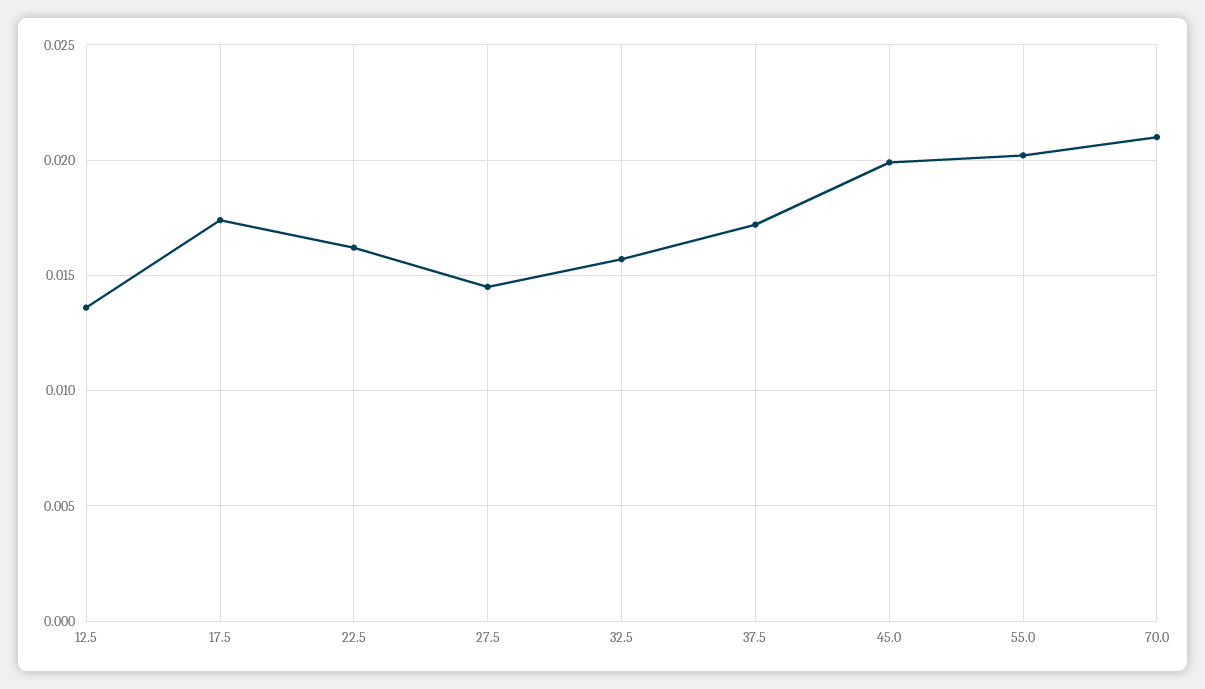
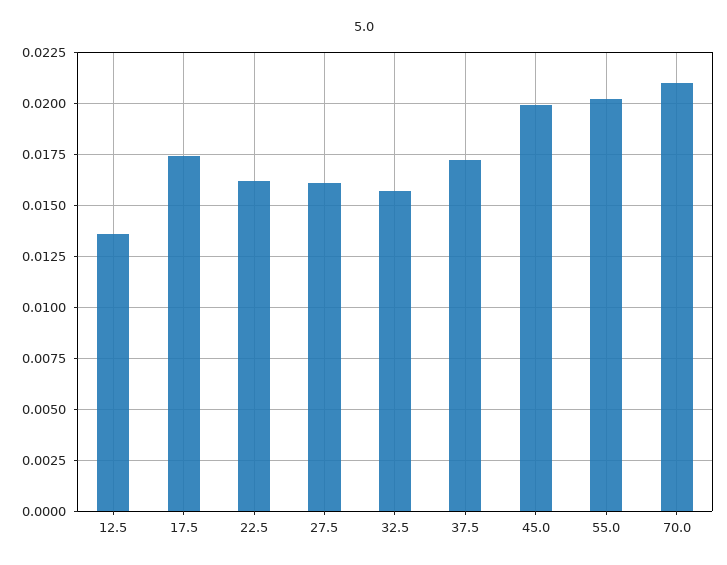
27.5: 0.0145 -> 0.016

